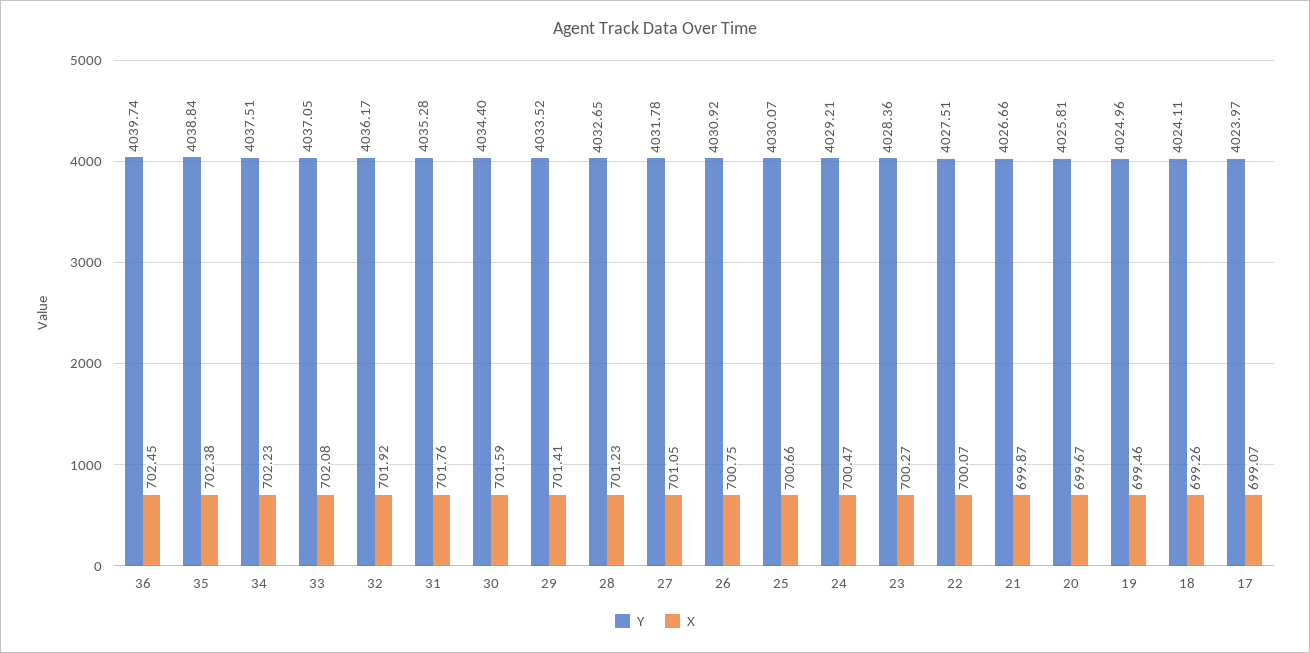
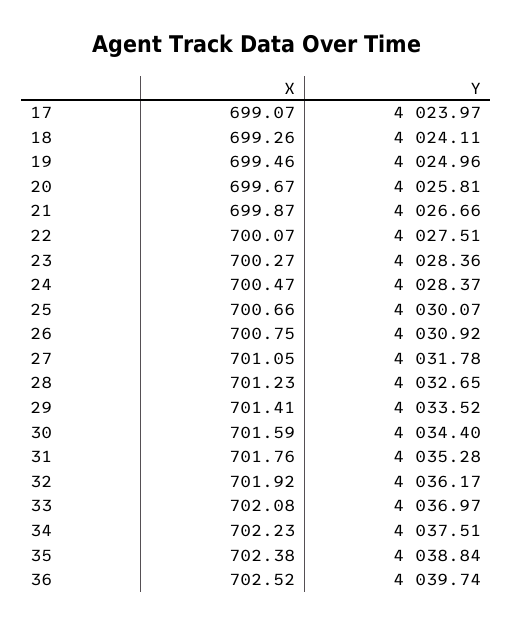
X, 36: 702.45 -> 702.52
Y, 33: 4037.05 -> 4036.97
Y, 24: 4029.21 -> 4028.37

